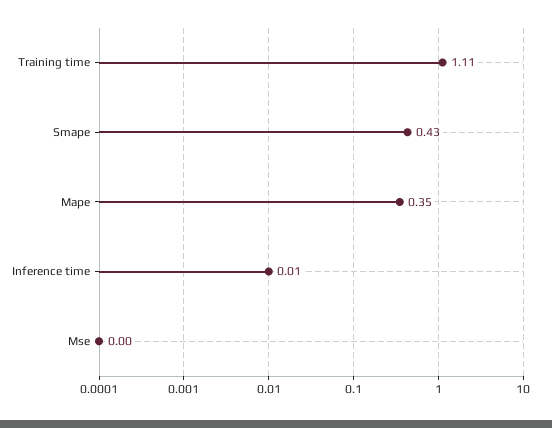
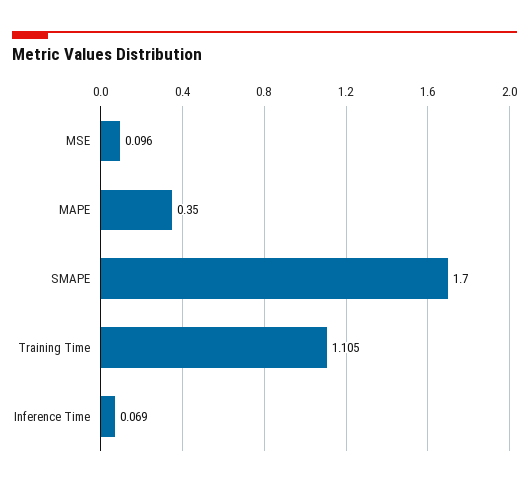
Smape: 0.43 -> 1.7
Inference time: 0.01 -> 0.069
Mse: 0 -> 0.096

